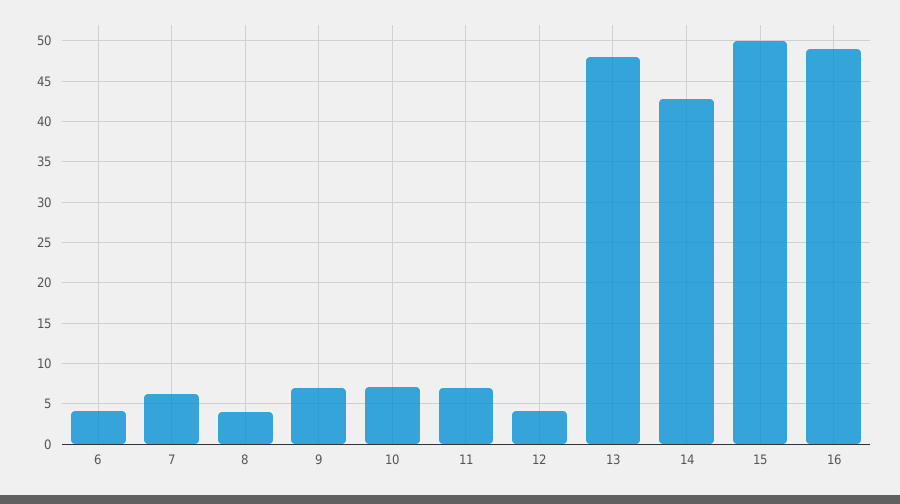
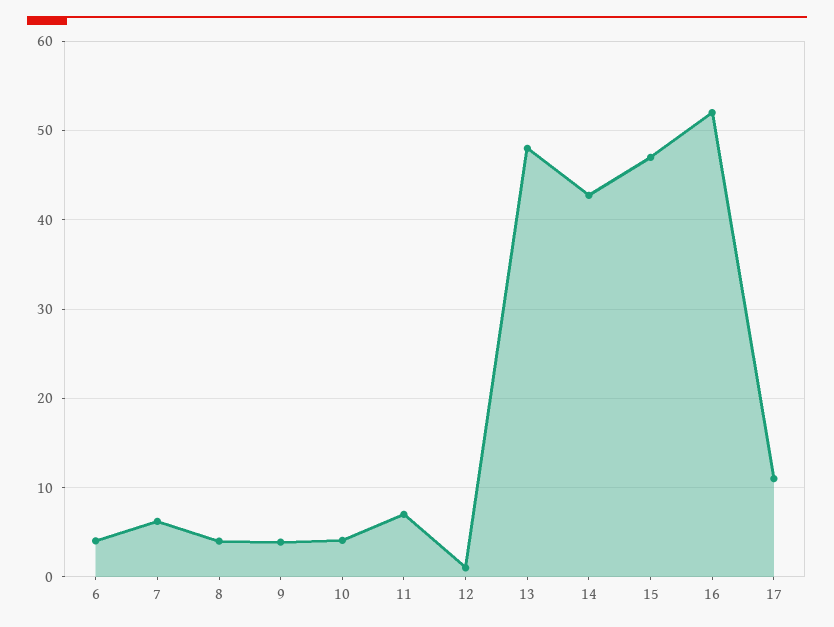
9: 7 -> 4
10: 7 -> 4
12: 4 -> 1
15: 50 -> 47
16: 49 -> 52
17: none -> 11

